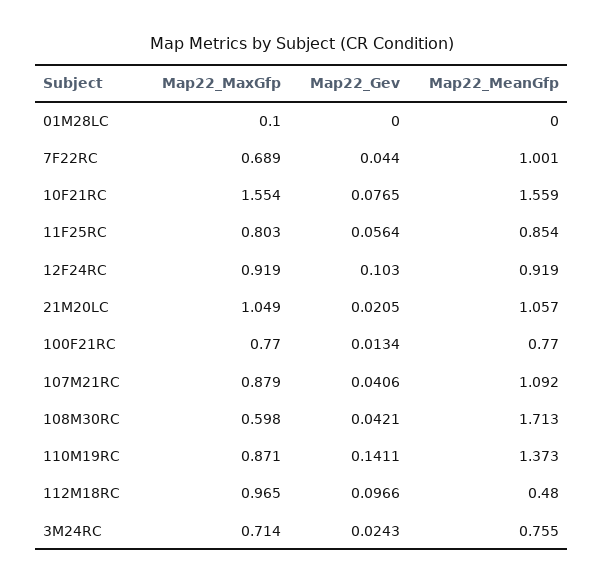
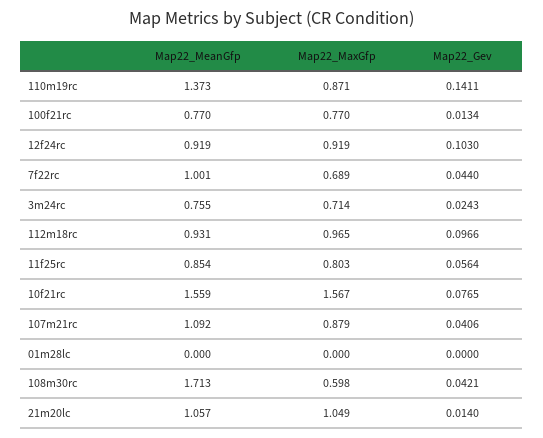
Map22_MaxGfp, 01M28LC: 0.1 -> 0
Map22_MaxGfp, 10F21RC: 1.554 -> 1.567
Map22_Gev, 21M20LC: 0.0205 -> 0.014
Map22_MeanGfp, 112M18RC: 0.48 -> 0.931

